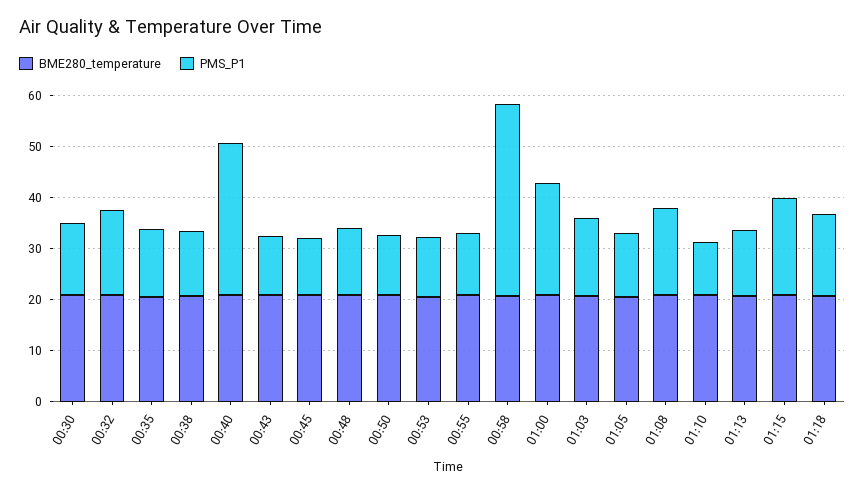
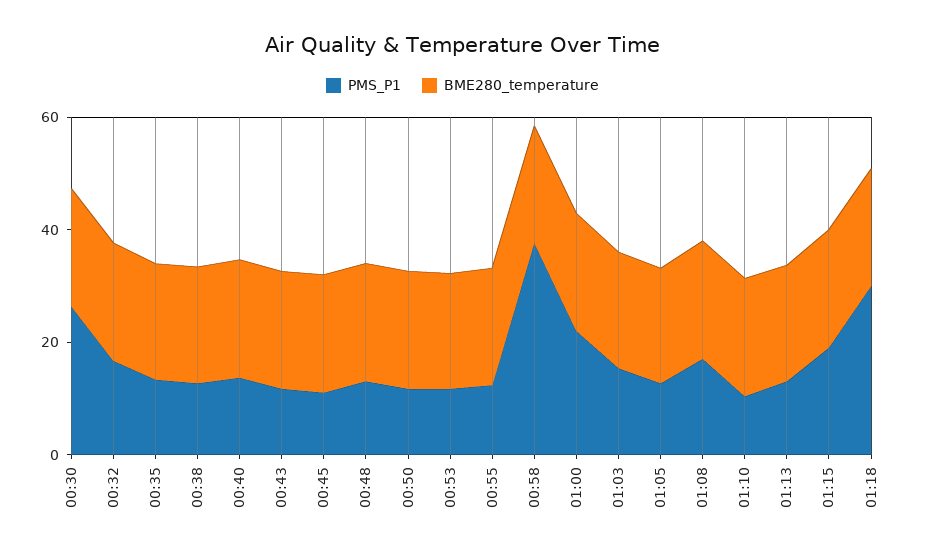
PMS_P1, 00:30: 14 -> 25
PMS_P1, 00:40: 30 -> 15
PMS_P1, 01:18: 16 -> 30

